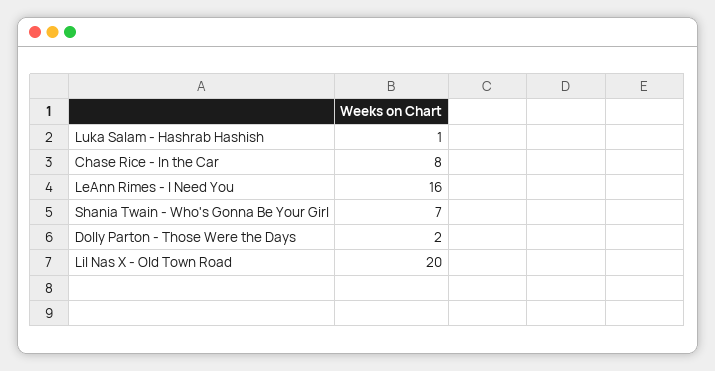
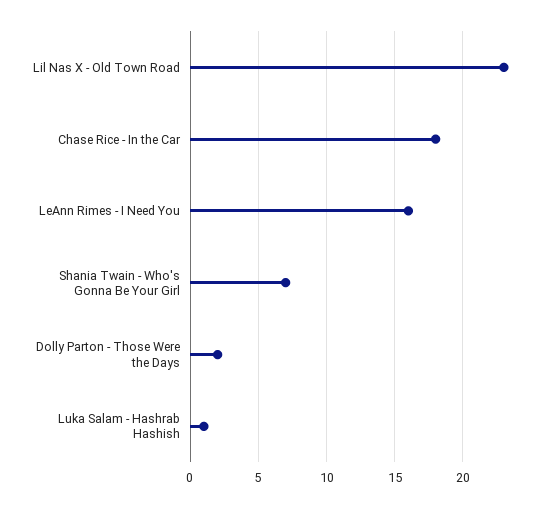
Chase Rice - In the Car: 8 -> 18
Lil Nas X - Old Town Road: 20 -> 23

